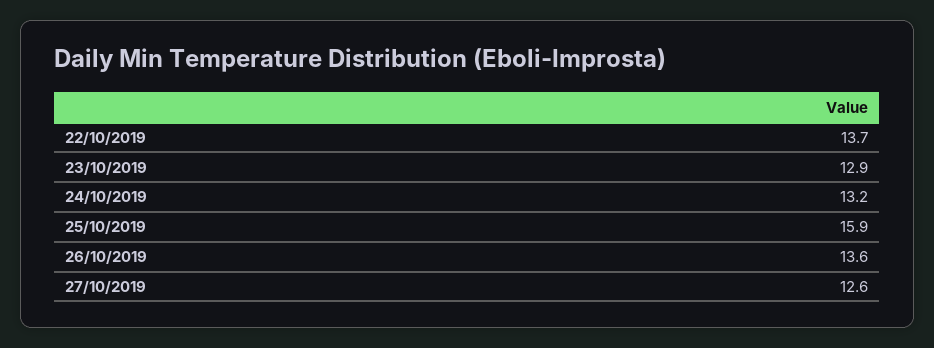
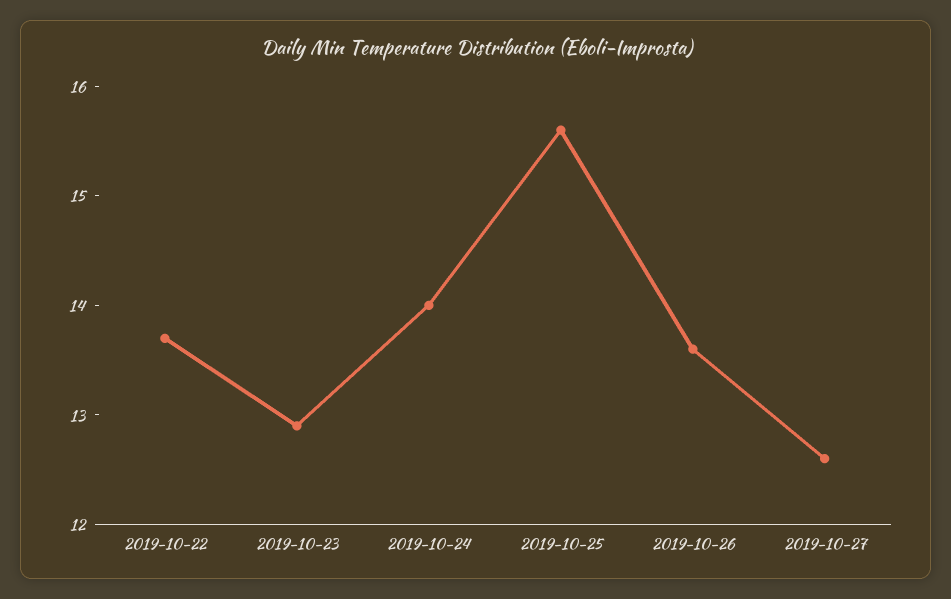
24/10/2019: 13.2 -> 14
25/10/2019: 15.9 -> 15.6

